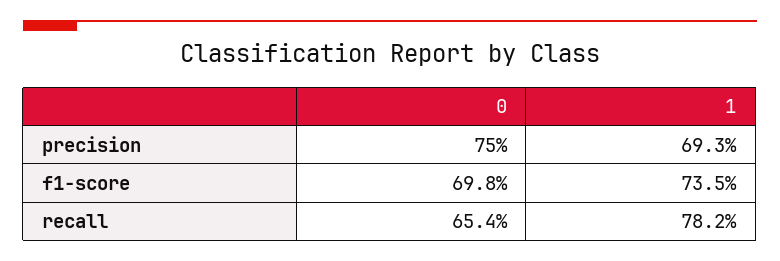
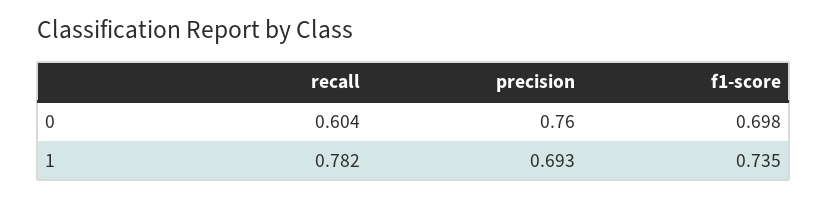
0, precision: 0.75 -> 0.76
0, recall: 0.654 -> 0.604

